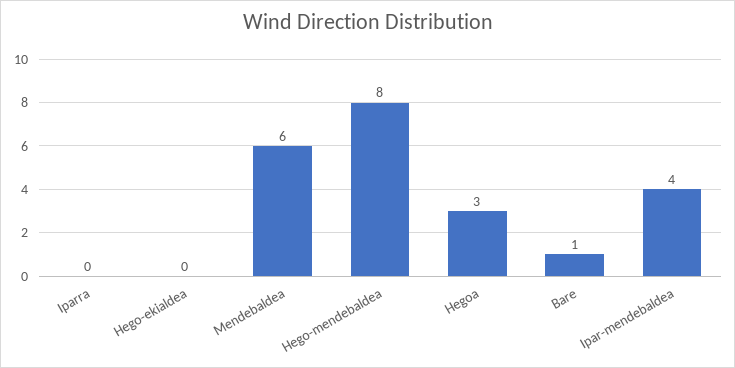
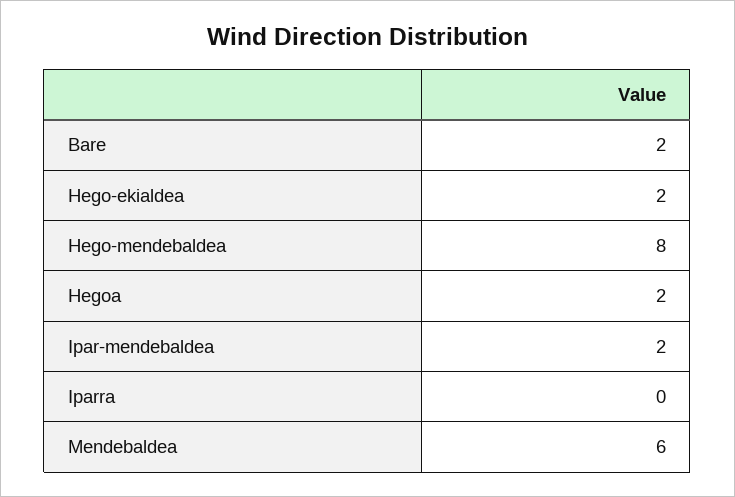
Hego-ekialdea: 0 -> 2
Hegoa: 3 -> 2
Bare: 1 -> 2
Ipar-mendebaldea: 4 -> 2

